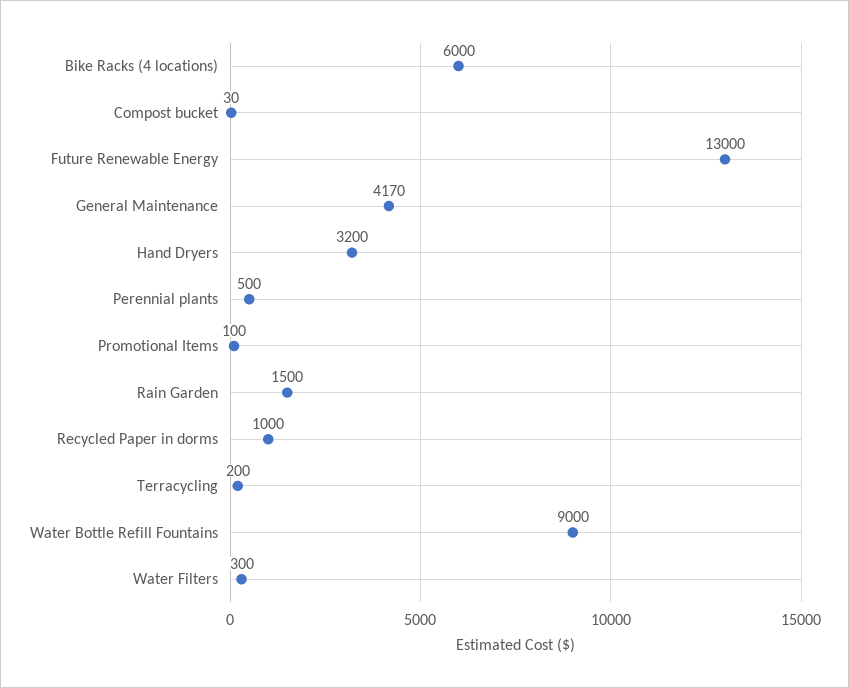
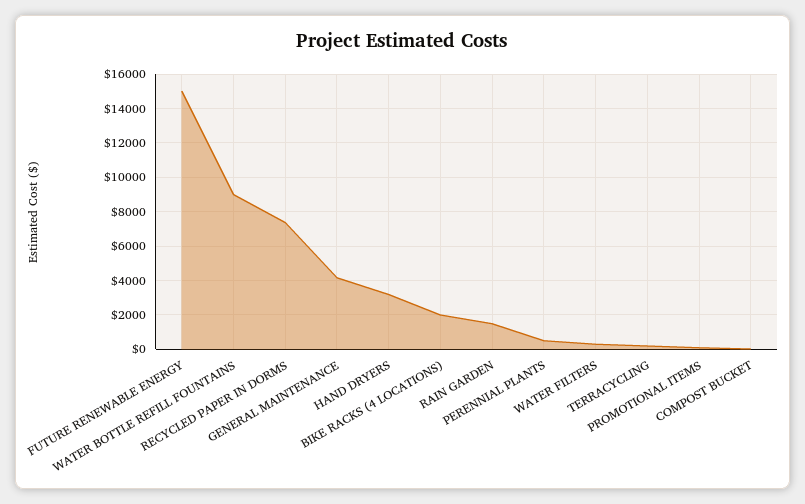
Bike Racks (4 locations): 6000 -> 2000
Future Renewable Energy: 13000 -> 15000
Recycled Paper in dorms: 1000 -> 7500

